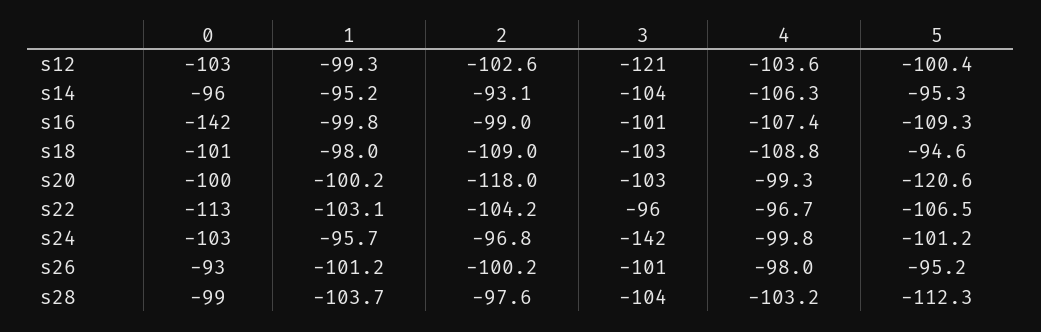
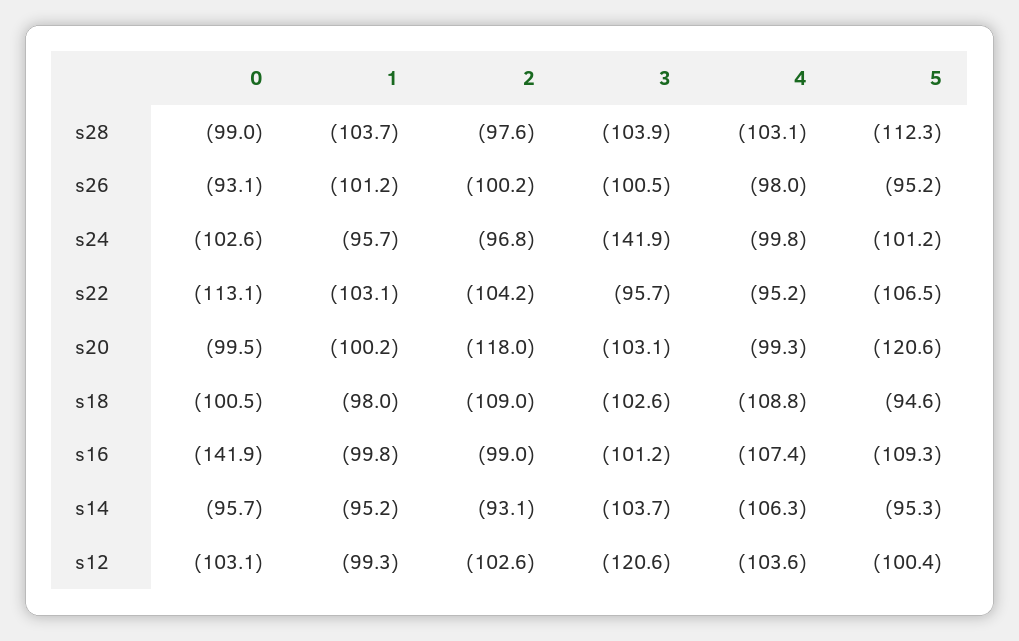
4, s22: -96.7 -> -95.2
4, s28: -103.2 -> -103.1

